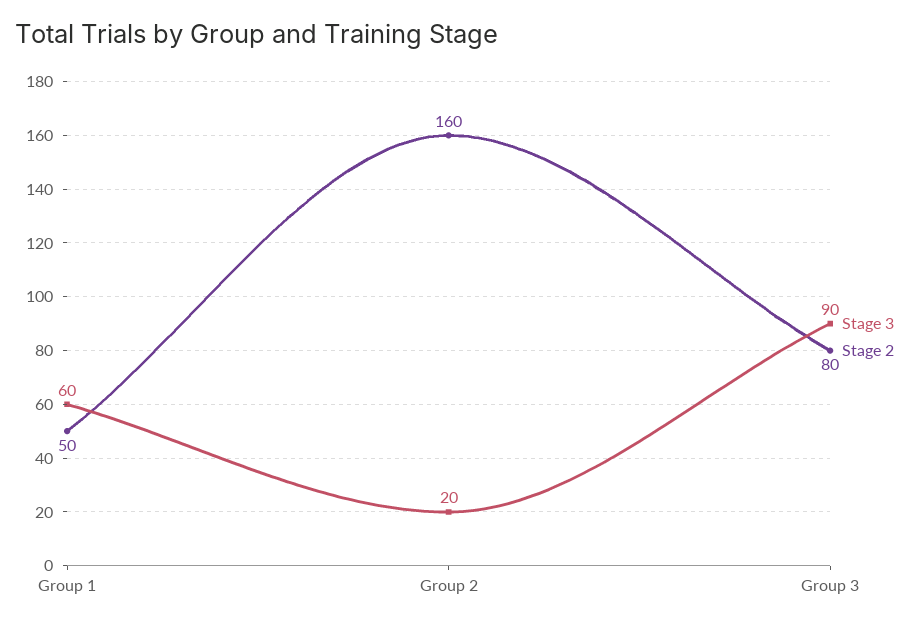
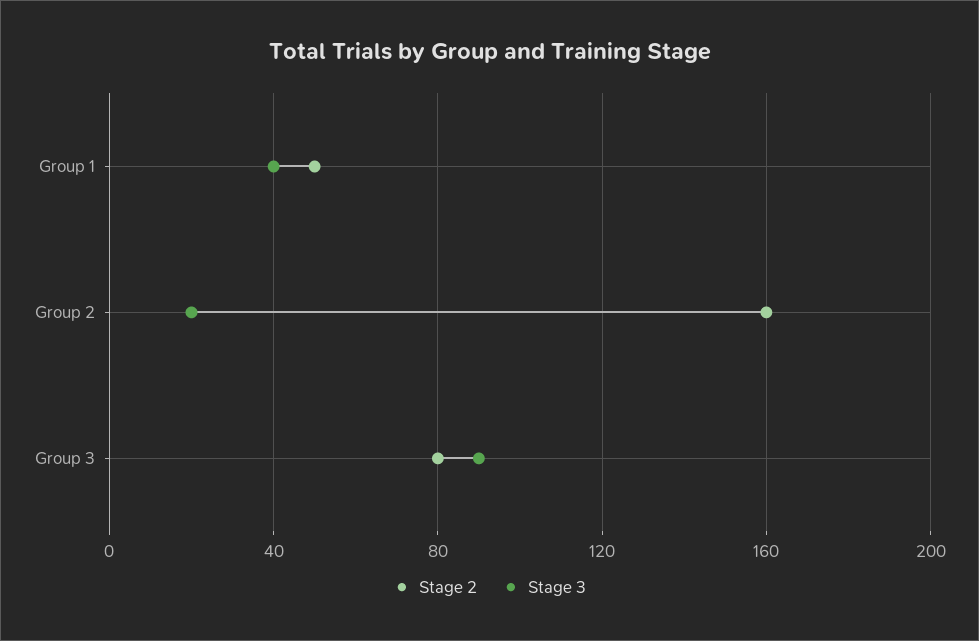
Stage 3, Group 1: 60 -> 40

